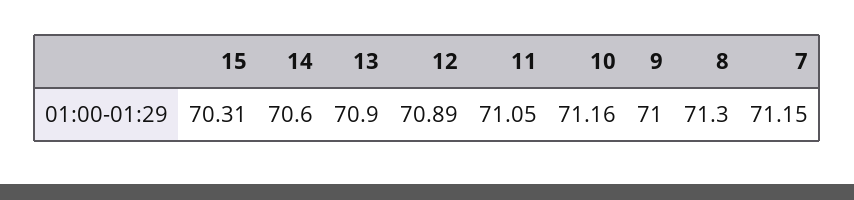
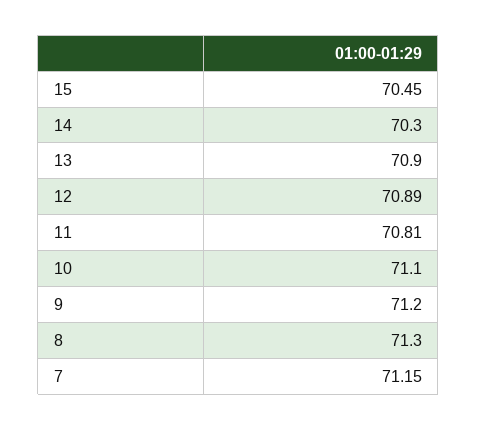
15: 70.31 -> 70.45
14: 70.6 -> 70.3
11: 71.05 -> 70.81
10: 71.16 -> 71.1
9: 71 -> 71.2

